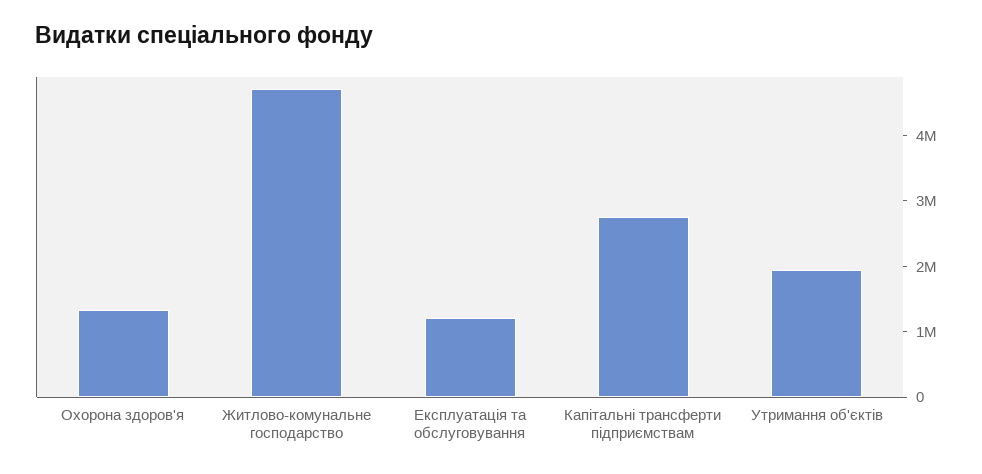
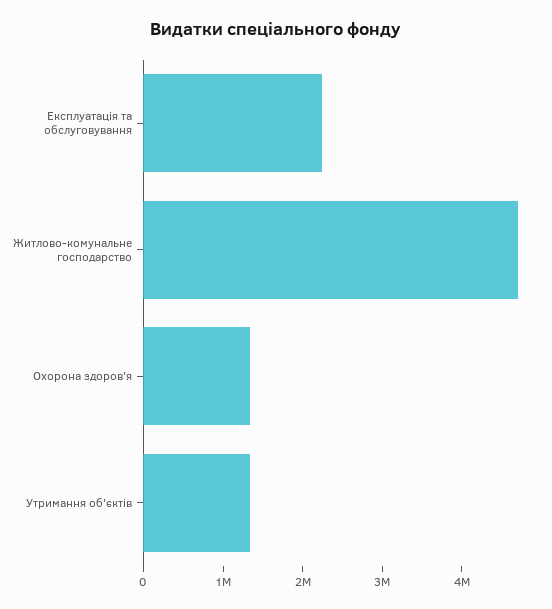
Експлуатація та обслуговування: 1200000 -> 2200000
Капітальні трансферти підприємствам: 2800000 -> none
Утримання об'єктів: 2000000 -> 1400000

